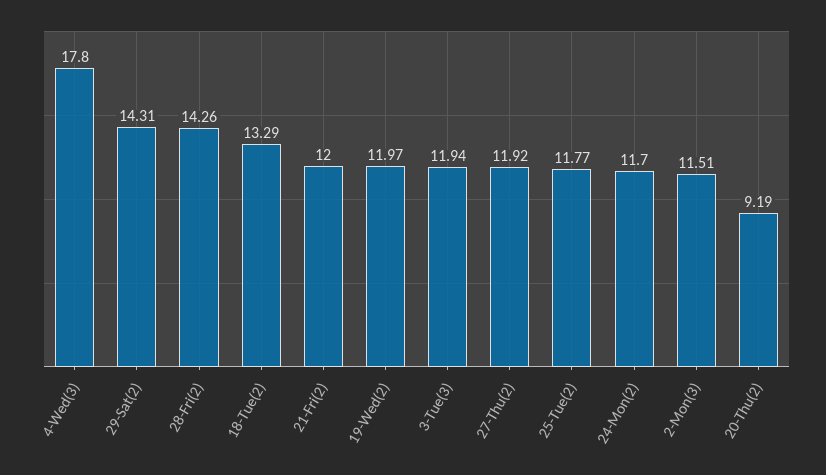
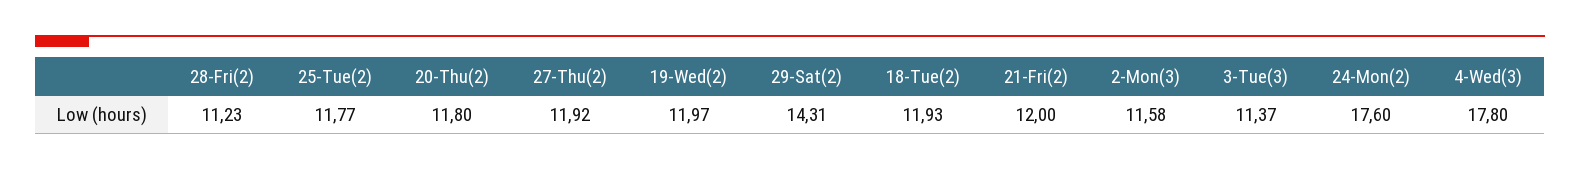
28-Fri(2): 14.26 -> 11.23
18-Tue(2): 13.29 -> 11.93
3-Tue(3): 11.94 -> 11.37
24-Mon(2): 11.7 -> 17.6
2-Mon(3): 11.51 -> 11.58
20-Thu(2): 9.19 -> 11.8

